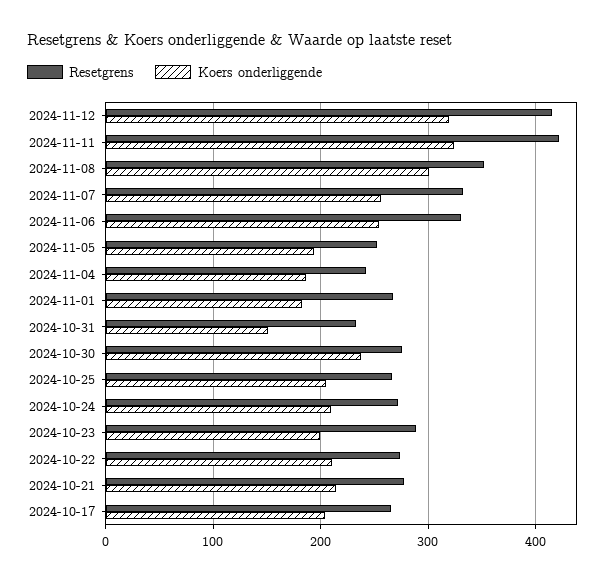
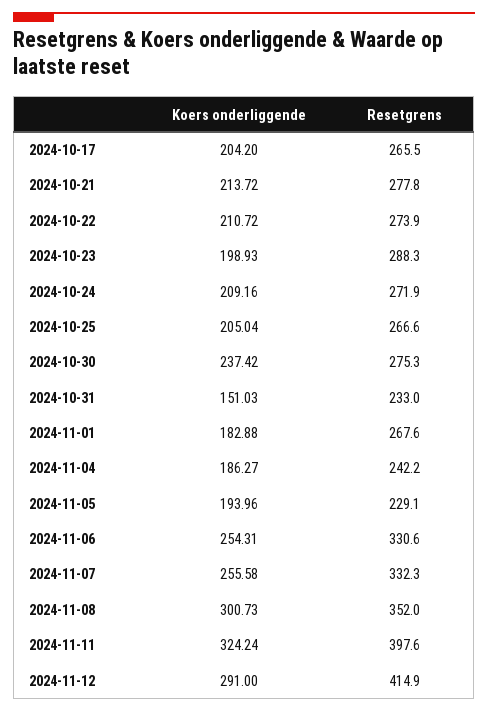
Koers onderliggende, 2024-11-12: 320 -> 291
Resetgrens, 2024-11-11: 420 -> 397.6
Resetgrens, 2024-11-05: 250 -> 229.1

